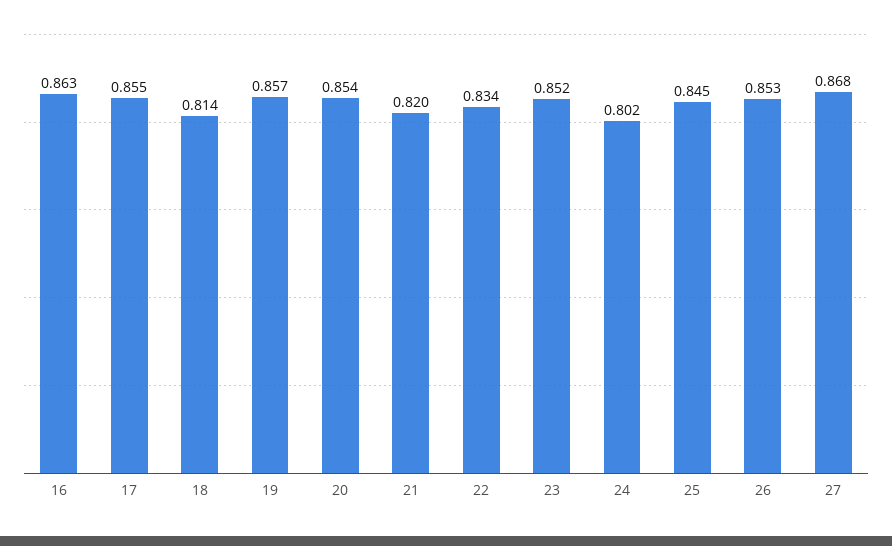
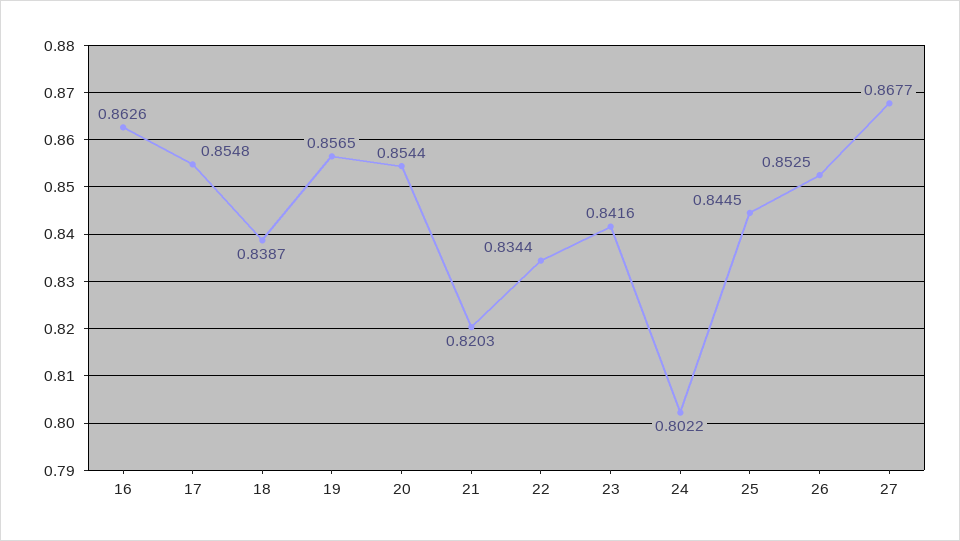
18: 0.814 -> 0.8387
23: 0.852 -> 0.8416

